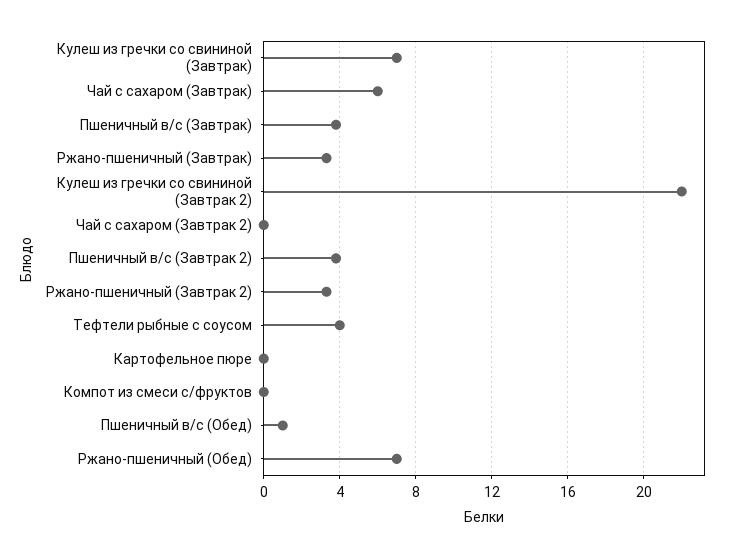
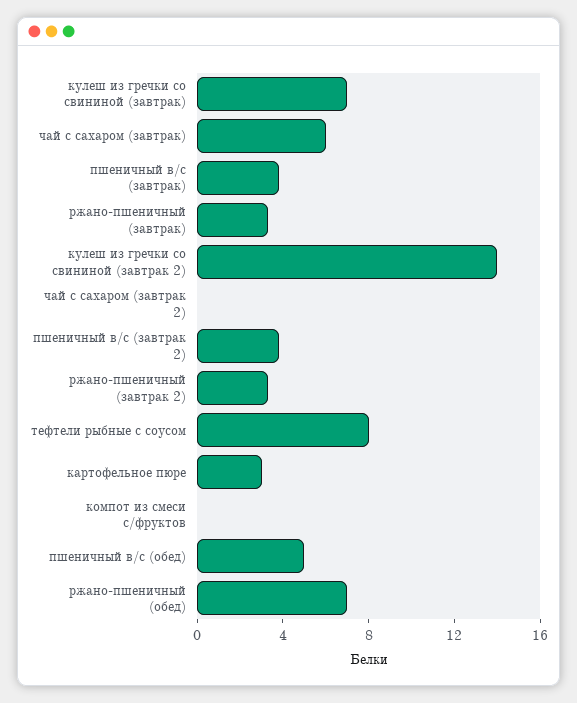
Кулеш из гречки со свининой (Завтрак 2): 22 -> 14
Тефтели рыбные с соусом: 4 -> 8
Картофельное пюре: 0 -> 3
Пшеничный в/с (Обед): 1 -> 5

